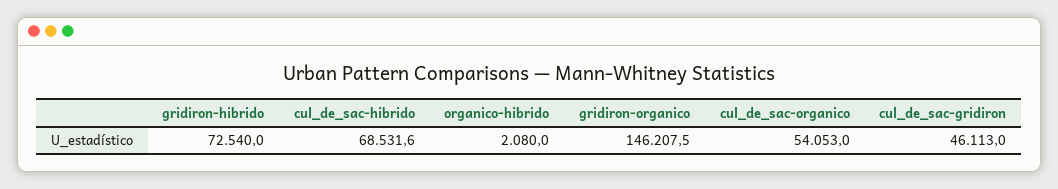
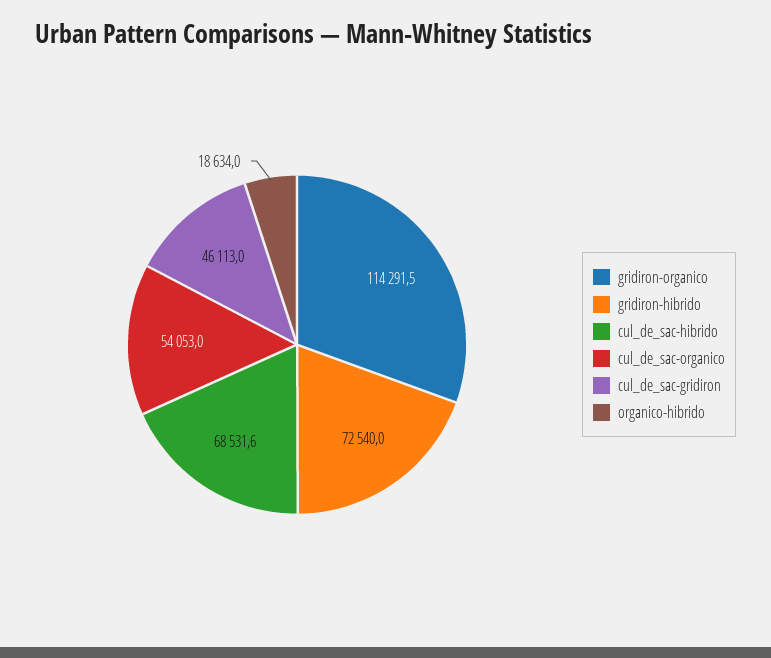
organico-hibrido: 2080 -> 18634
gridiron-organico: 146207.5 -> 114291.5

